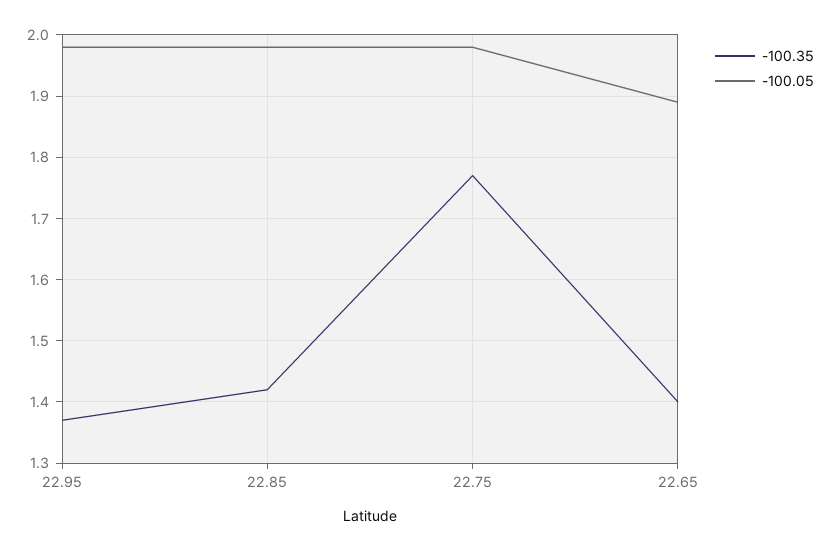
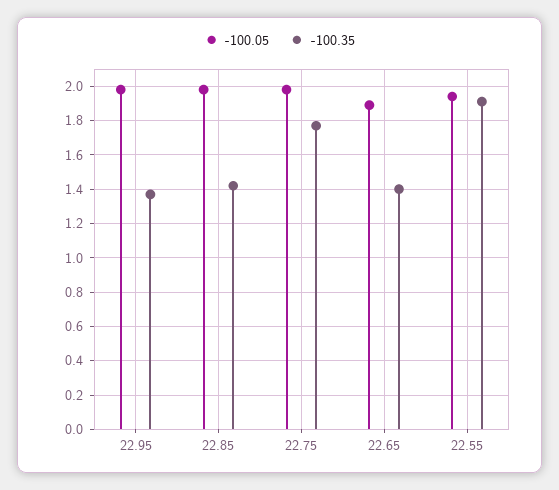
-100.05, 22.55: none -> 1.95
-100.35, 22.55: none -> 1.9

